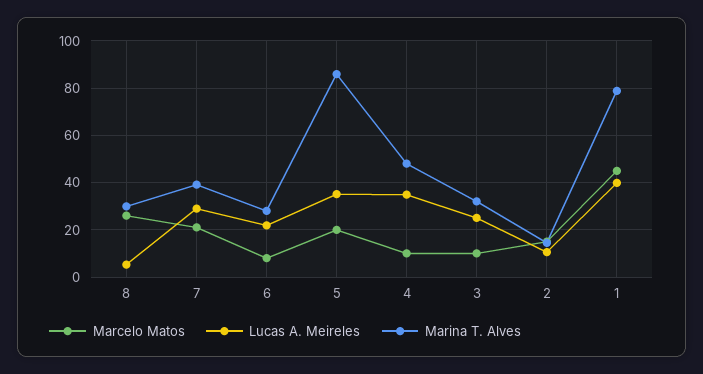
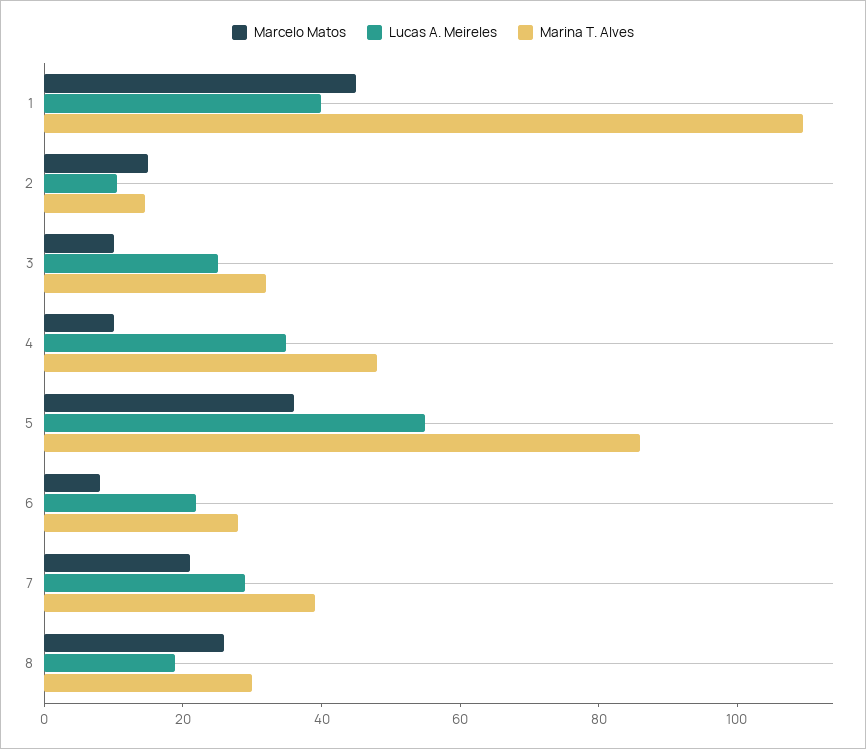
Lucas A. Meireles, 8: 5 -> 20
Marcelo Matos, 5: 20 -> 35
Lucas A. Meireles, 5: 35 -> 55
Marina T. Alves, 1: 80 -> 110

